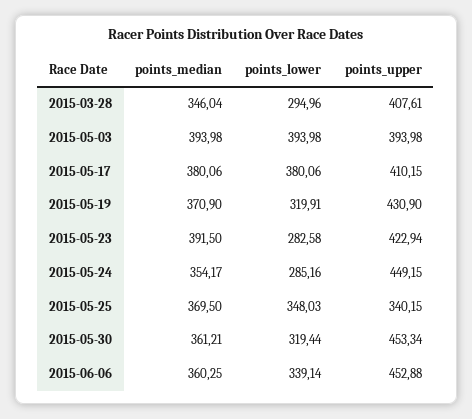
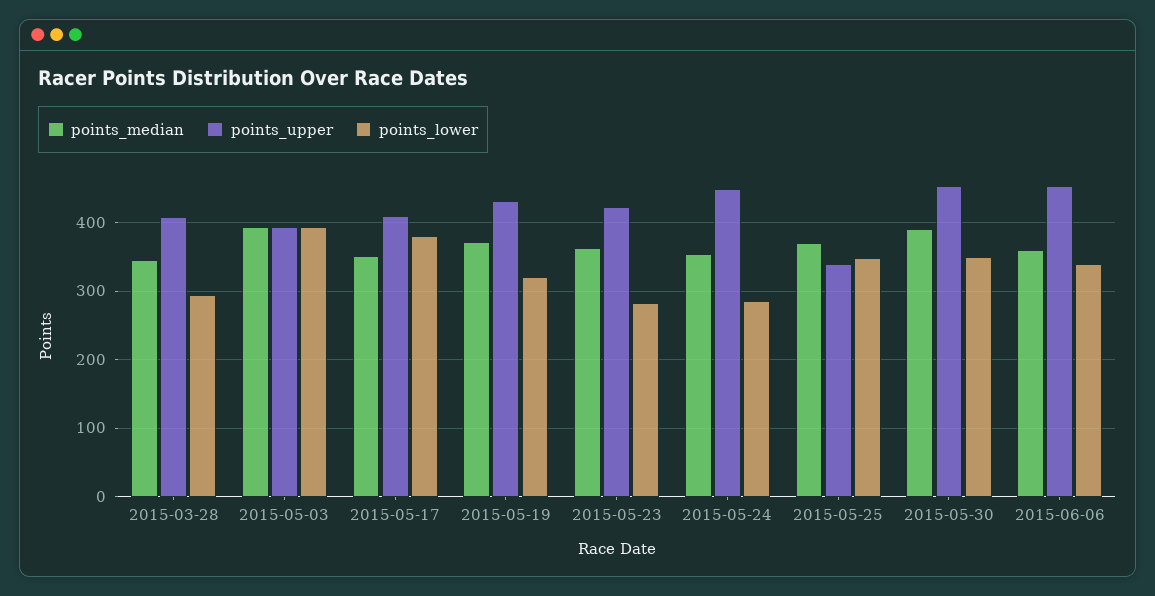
points_median, 2015-05-17: 380.06 -> 350
points_median, 2015-05-23: 391.5 -> 360
points_median, 2015-05-30: 361.21 -> 390
points_lower, 2015-05-30: 319.44 -> 350

